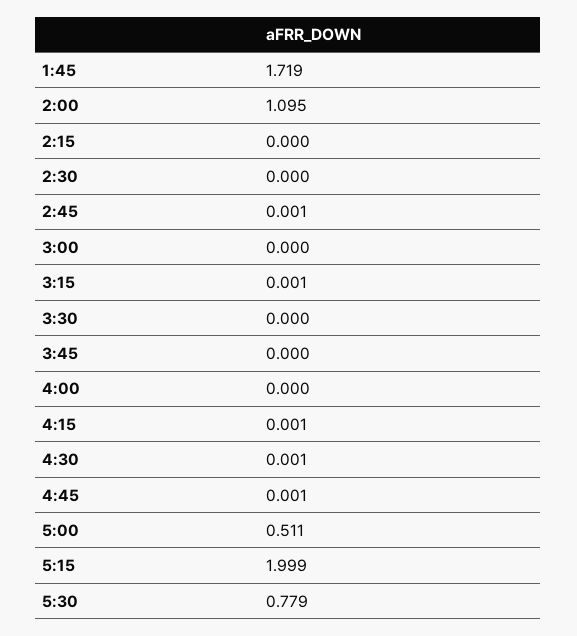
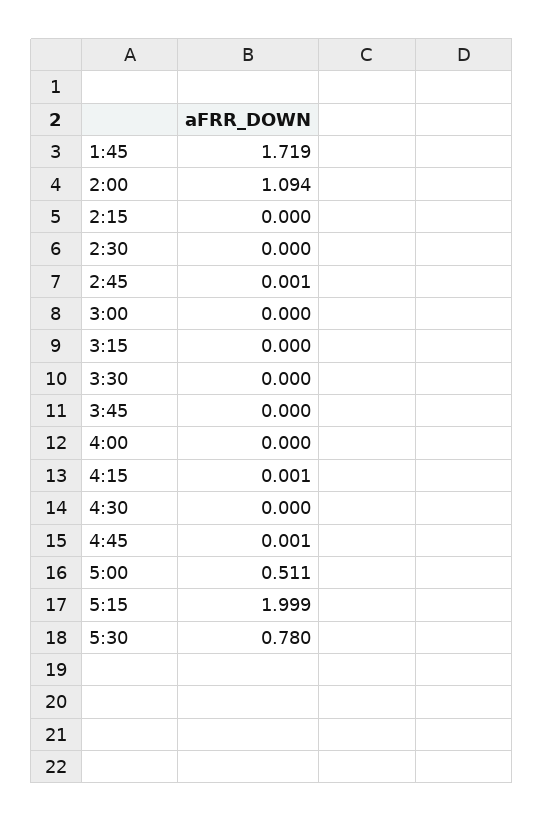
2:00: 1.095 -> 1.094
3:15: 0.001 -> 0
4:30: 0.001 -> 0
5:30: 0.779 -> 0.78

